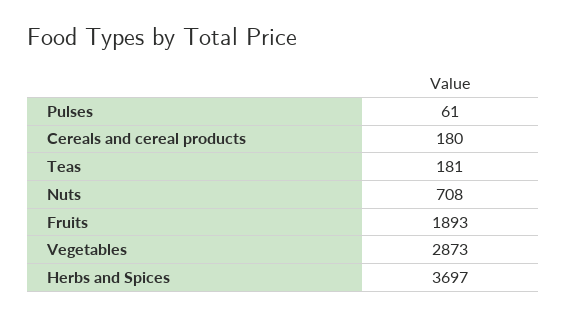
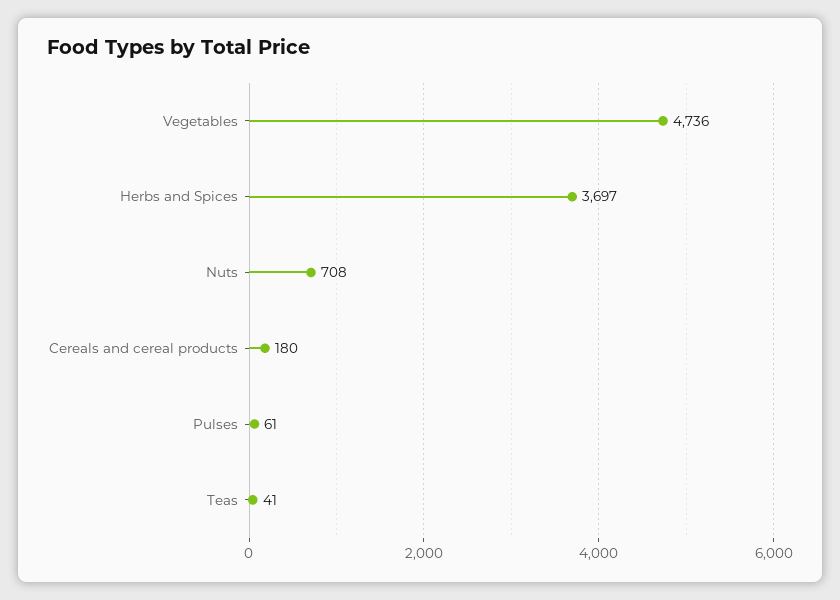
Teas: 181 -> 41
Fruits: 1893 -> none
Vegetables: 2873 -> 4736

